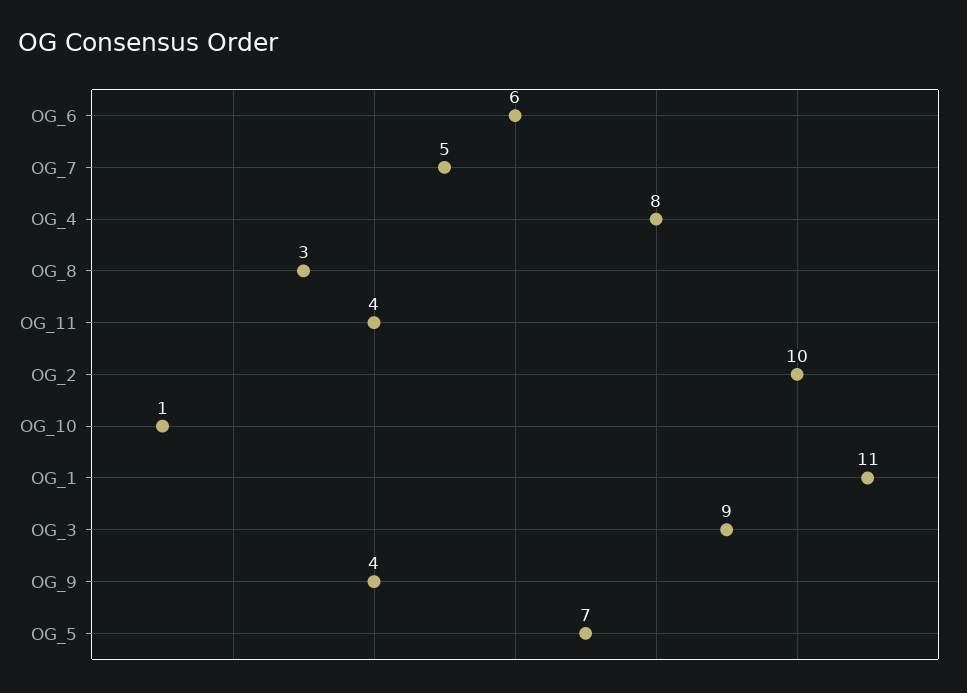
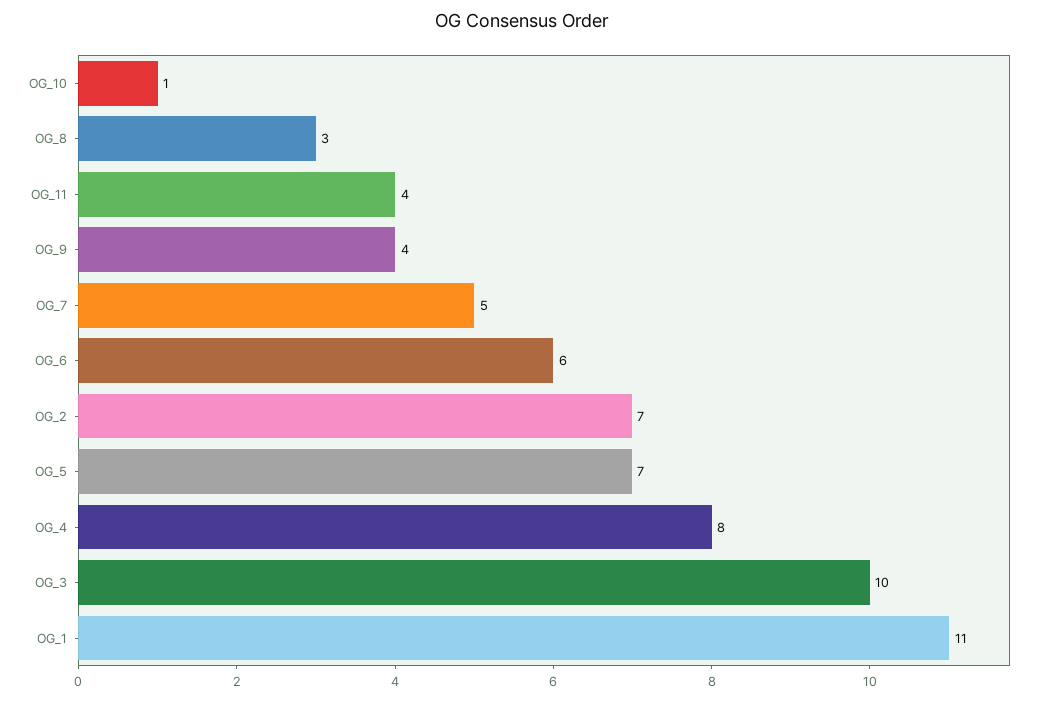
OG_2: 10 -> 7
OG_3: 9 -> 10

